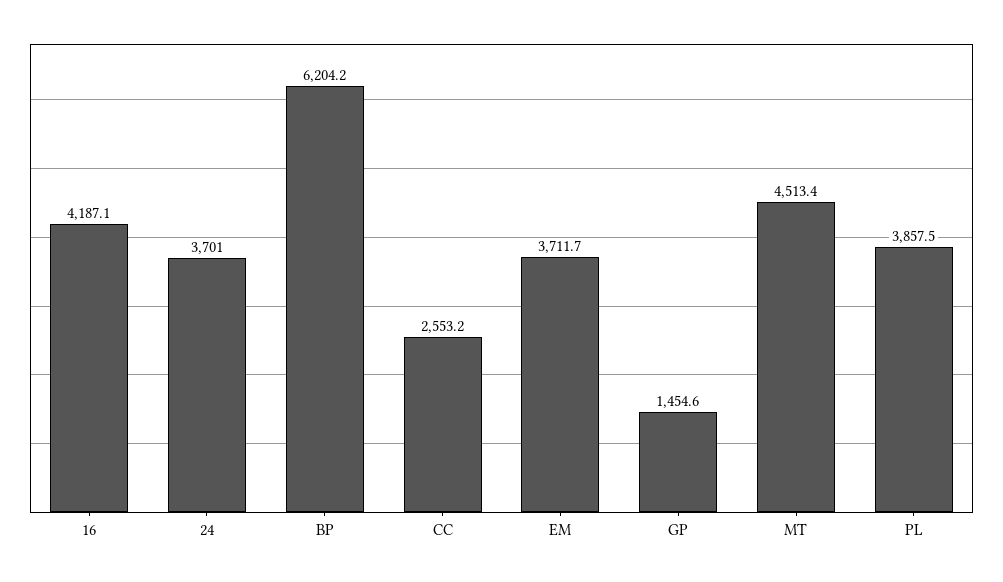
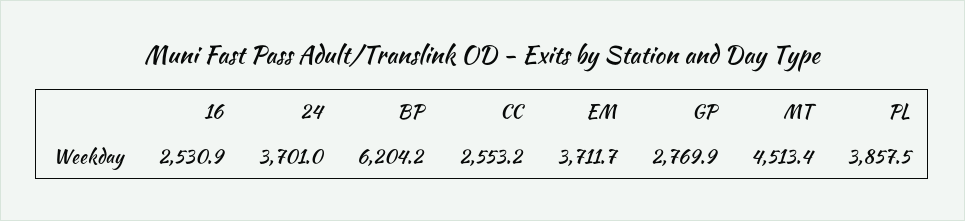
16: 4187.1 -> 2530.9
GP: 1454.6 -> 2769.9

